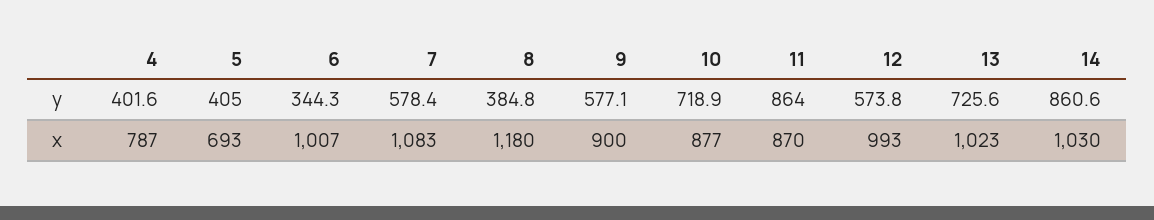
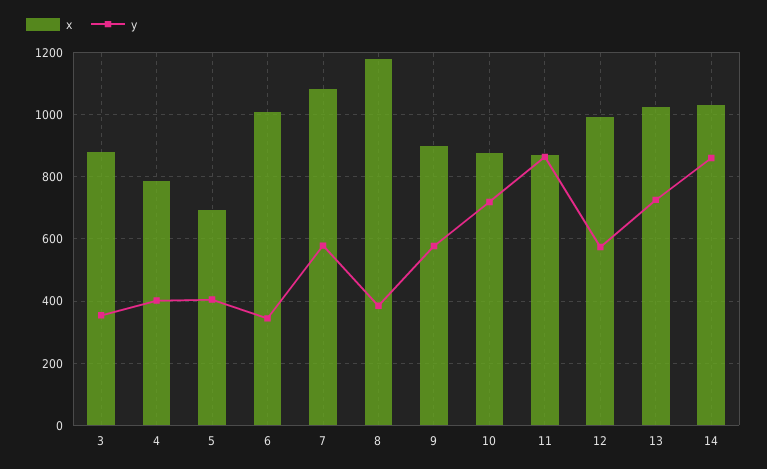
x, 3: none -> 880
y, 3: none -> 360

